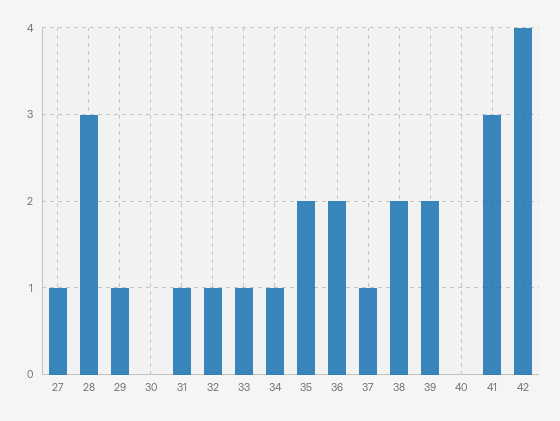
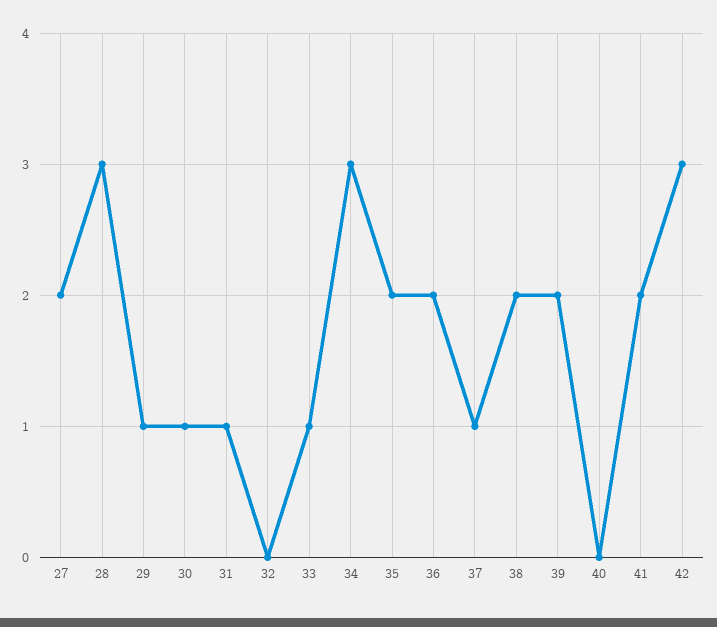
27: 1 -> 2
30: 0 -> 1
32: 1 -> 0
34: 1 -> 3
41: 3 -> 2
42: 4 -> 3

